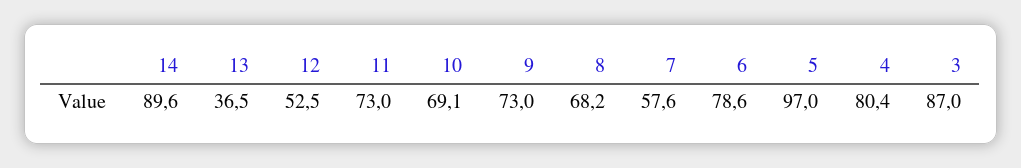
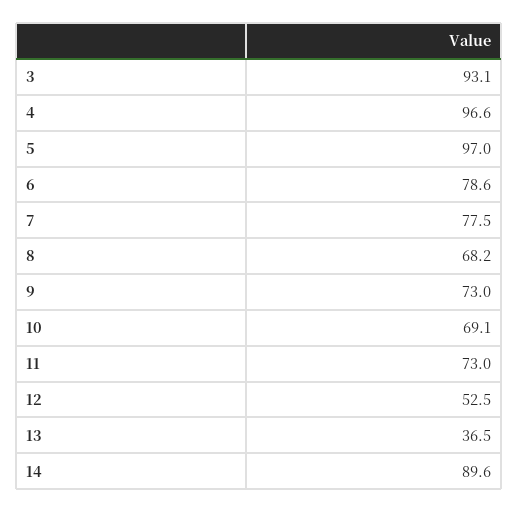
7: 57.6 -> 77.5
4: 80.4 -> 96.6
3: 87 -> 93.1

